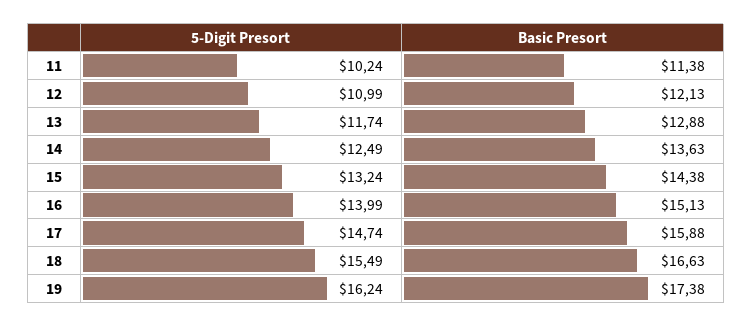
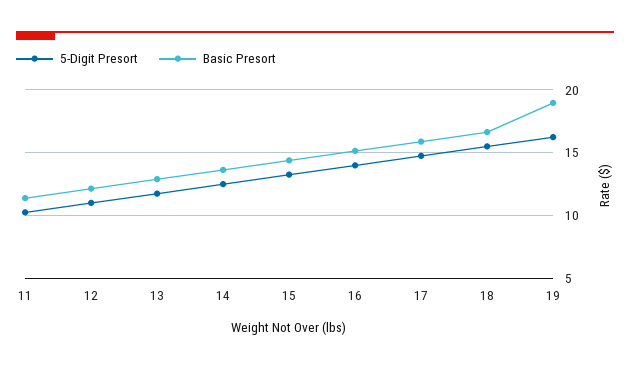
Basic Presort, 19: 17.38 -> 19

